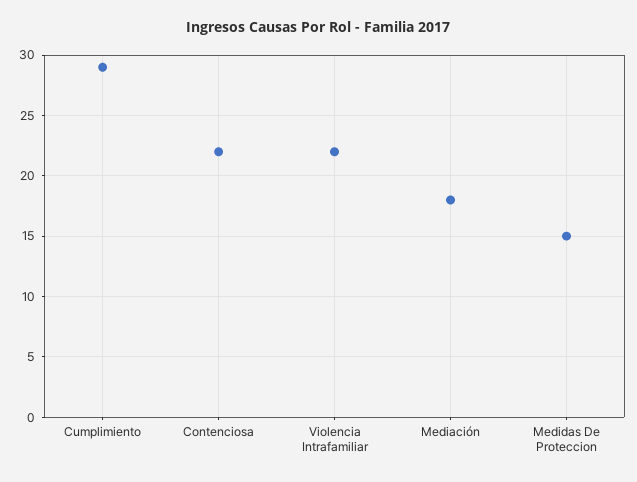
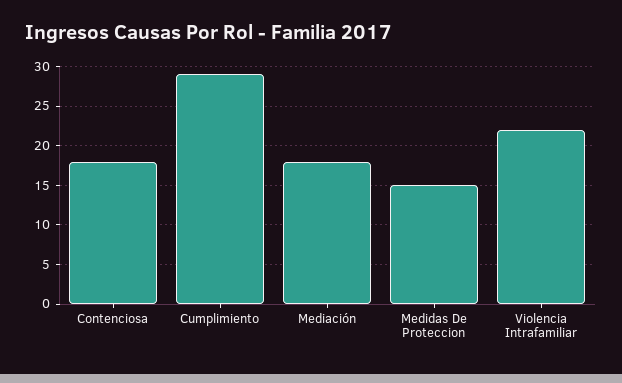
Contenciosa: 22 -> 18

